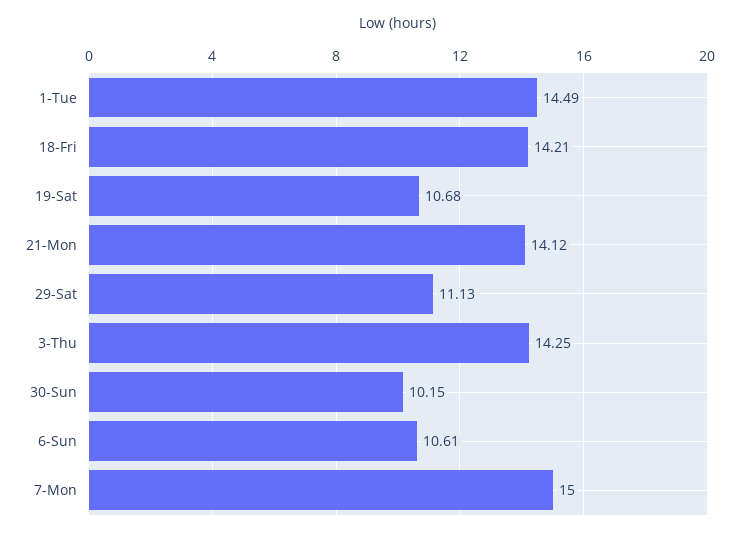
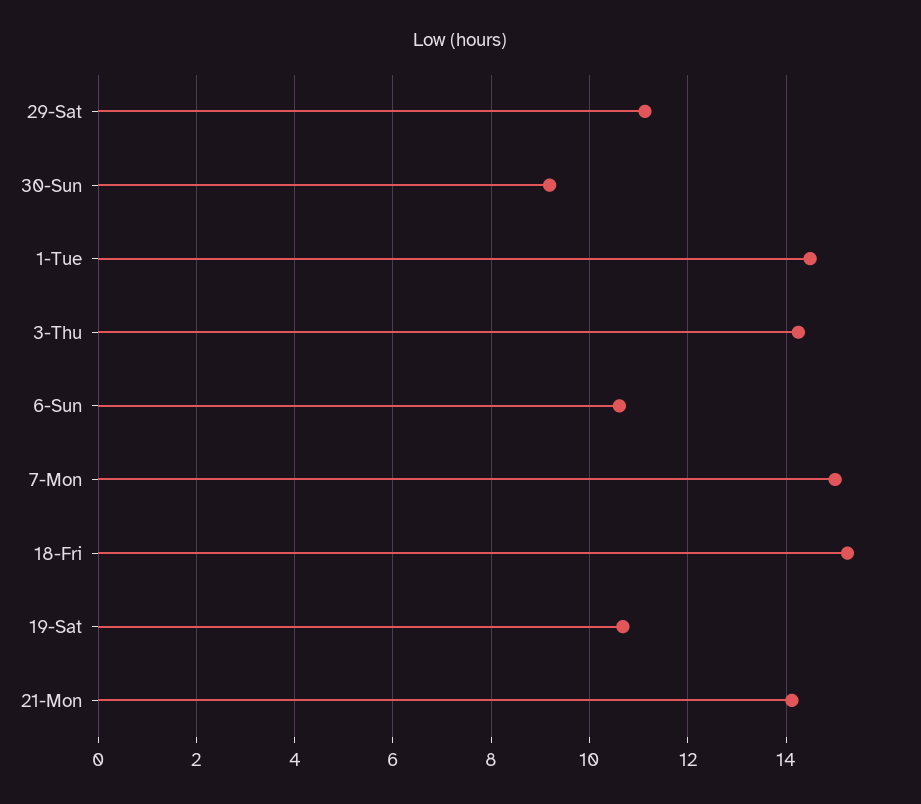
18-Fri: 14.21 -> 15.2
30-Sun: 10.15 -> 9.2

